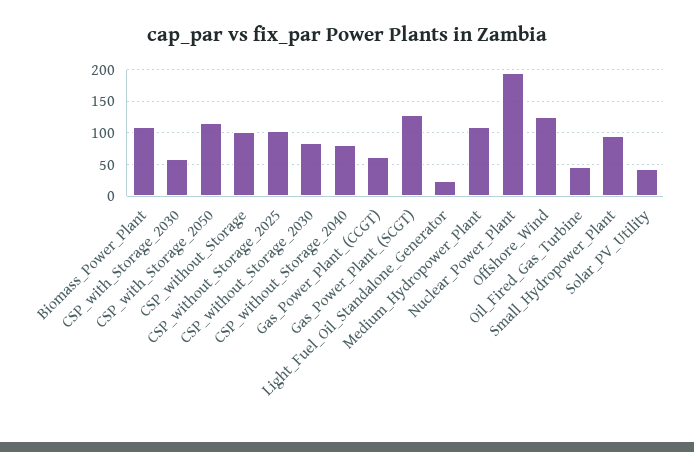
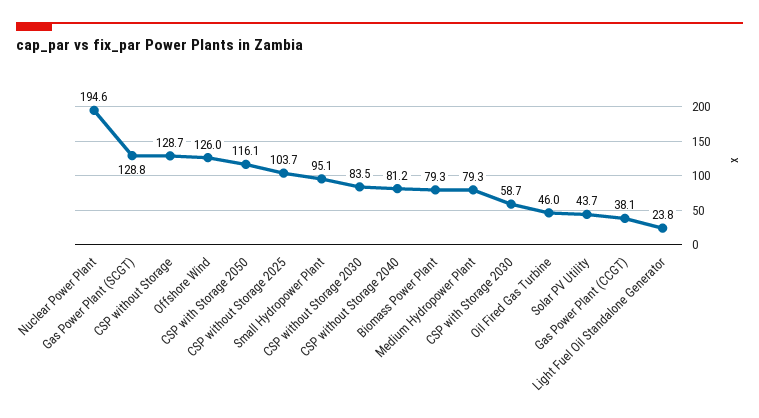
Biomass_Power_Plant: 110 -> 79.3
CSP_without_Storage: 100 -> 128.7
Gas_Power_Plant_(CCGT): 60 -> 38.1
Medium_Hydropower_Plant: 110 -> 79.3

